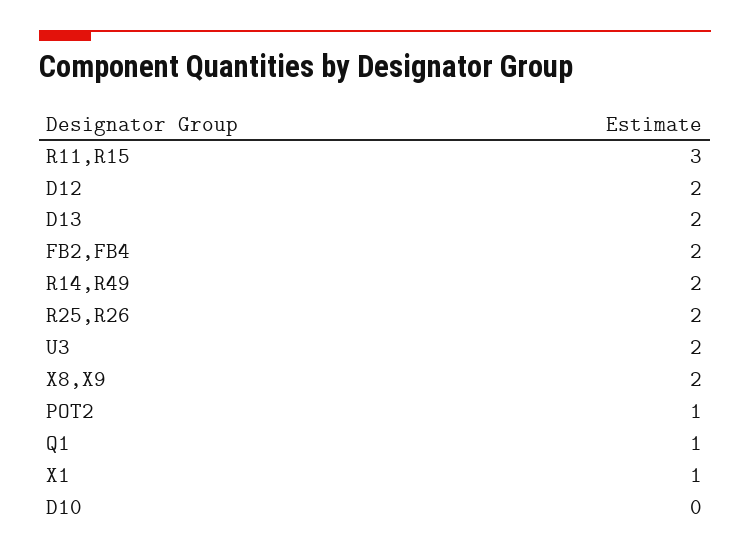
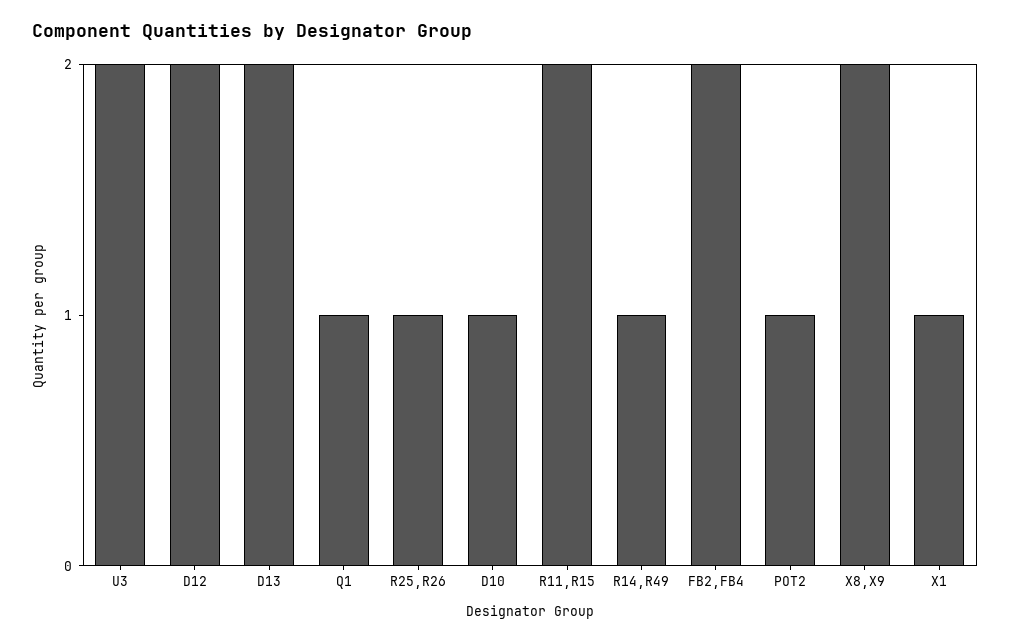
R11,R15: 3 -> 2
R14,R49: 2 -> 1
R25,R26: 2 -> 1
D10: 0 -> 1

